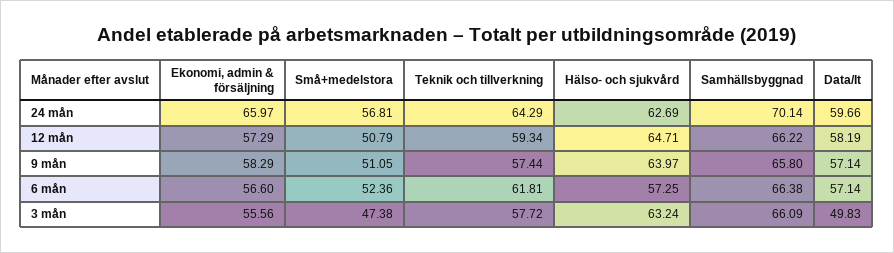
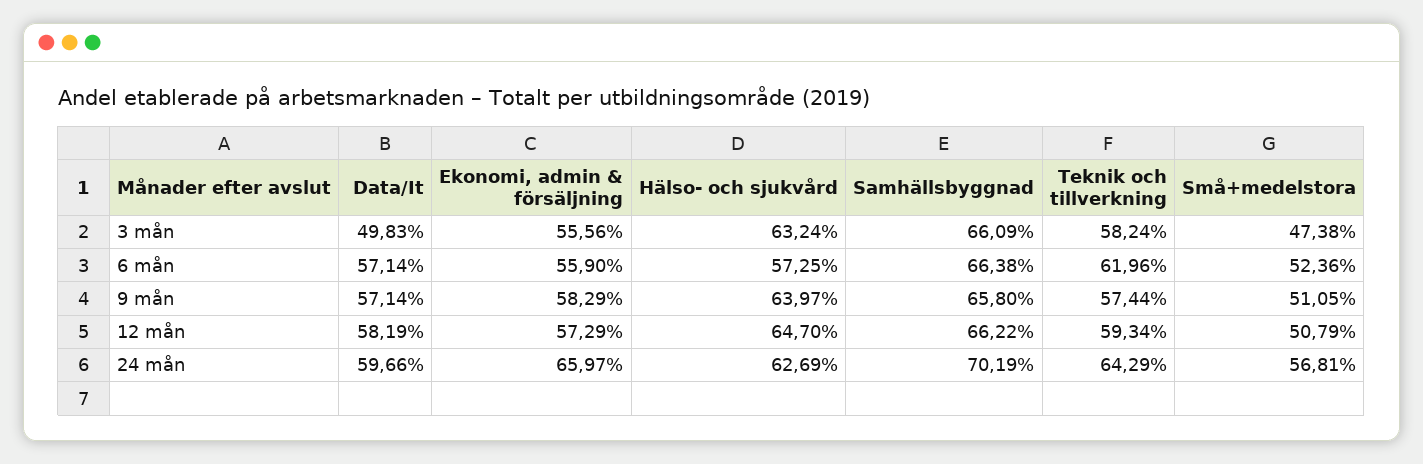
Samhällsbyggnad, 24 mån: 70.14 -> 70.19
Hälso- och sjukvård, 12 mån: 64.71 -> 64.7
Ekonomi, admin & försäljning, 6 mån: 56.6 -> 55.9
Teknik och tillverkning, 6 mån: 61.81 -> 61.96
Teknik och tillverkning, 3 mån: 57.72 -> 58.24

